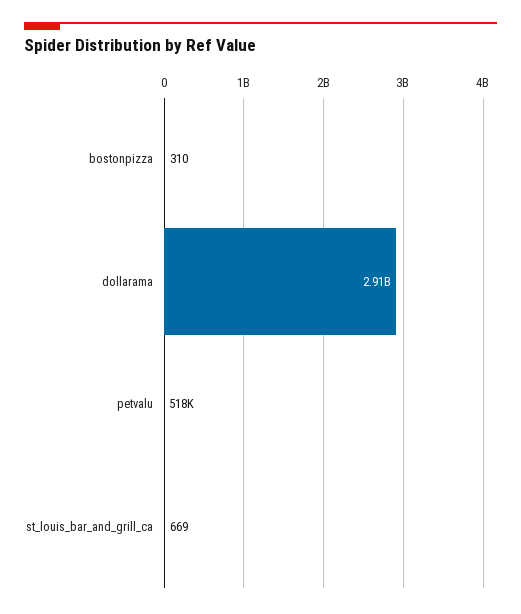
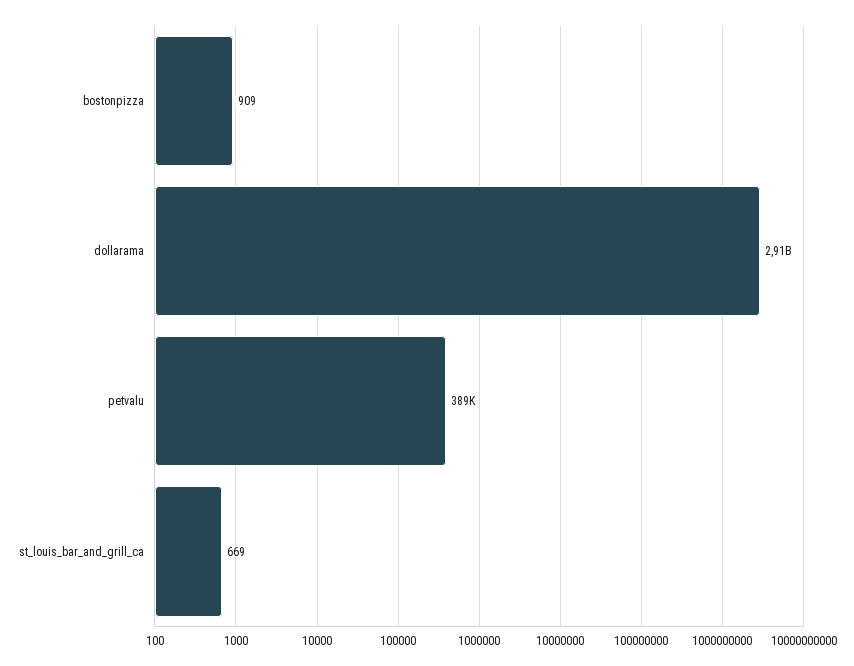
bostonpizza: 310 -> 909
petvalu: 518000 -> 389000

